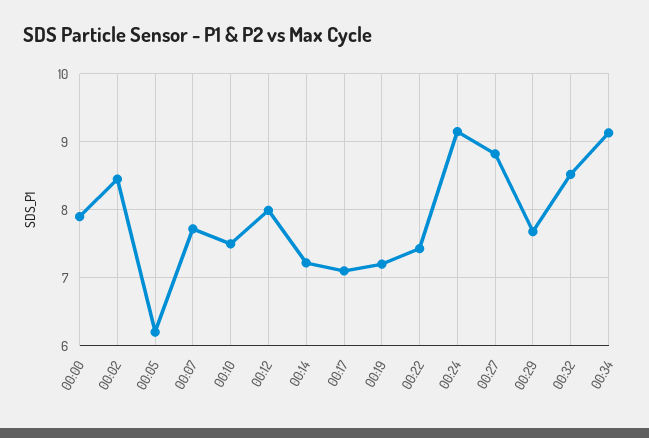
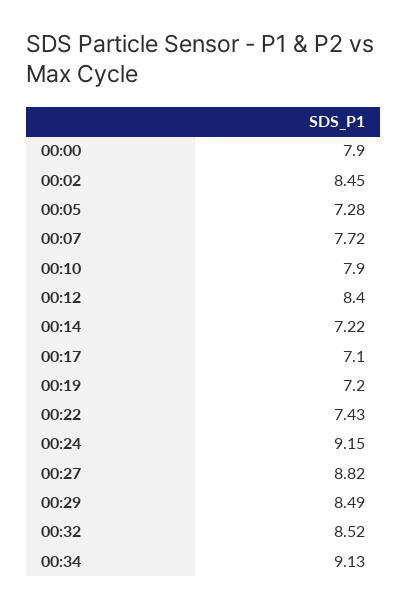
00:05: 6.2 -> 7.28
00:10: 7.5 -> 7.9
00:12: 8 -> 8.4
00:29: 7.7 -> 8.49

